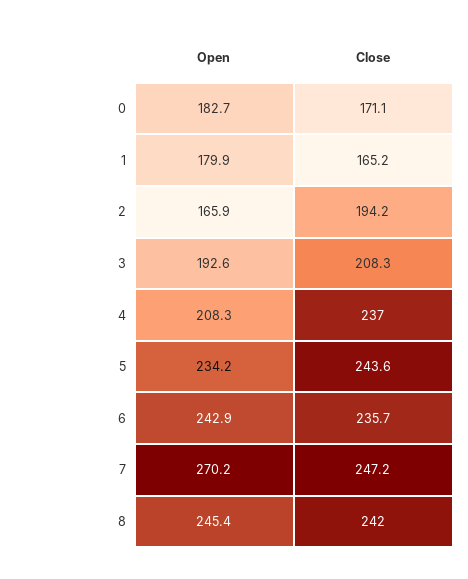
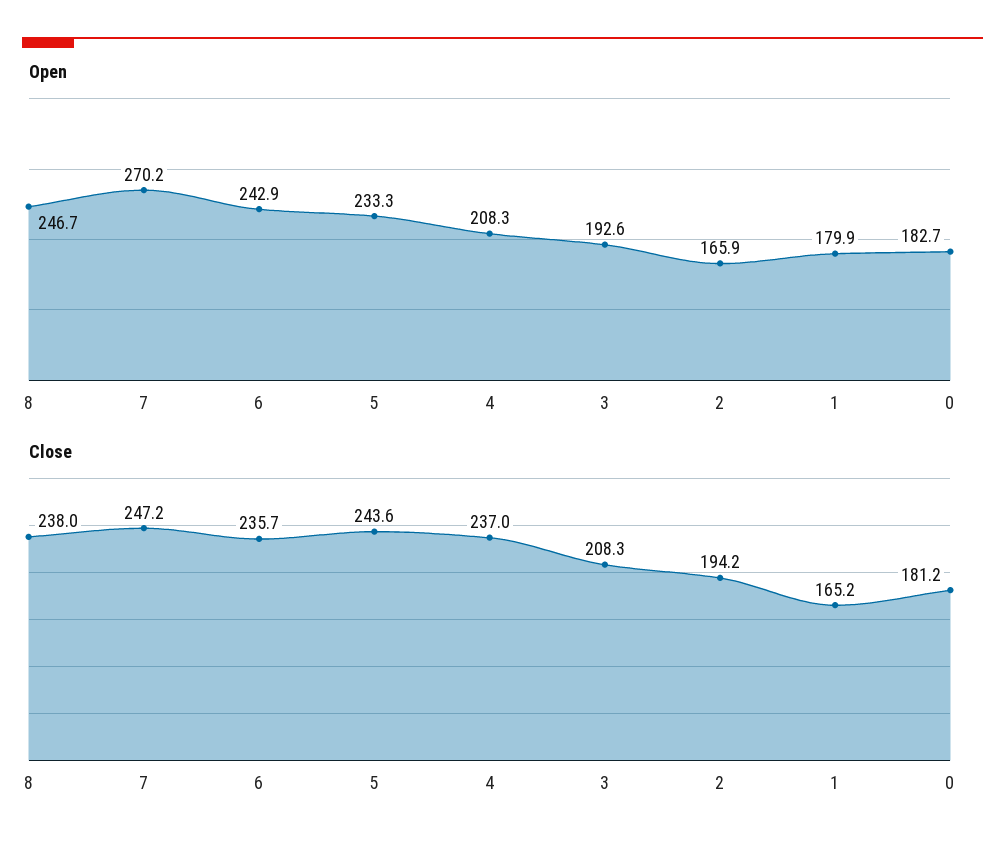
Close, 0: 171.1 -> 181.2
Open, 5: 234.2 -> 233.3
Open, 8: 245.4 -> 246.7
Close, 8: 242 -> 238

